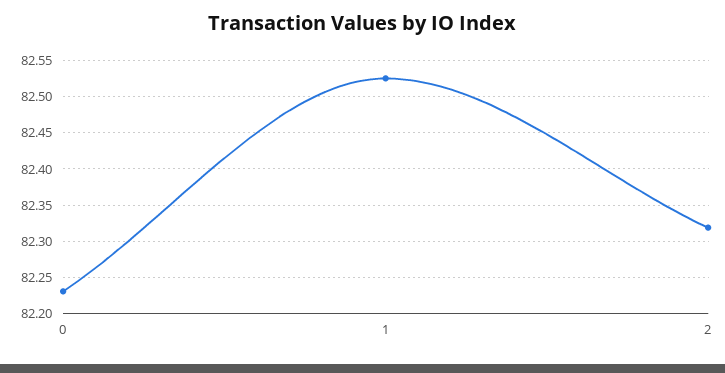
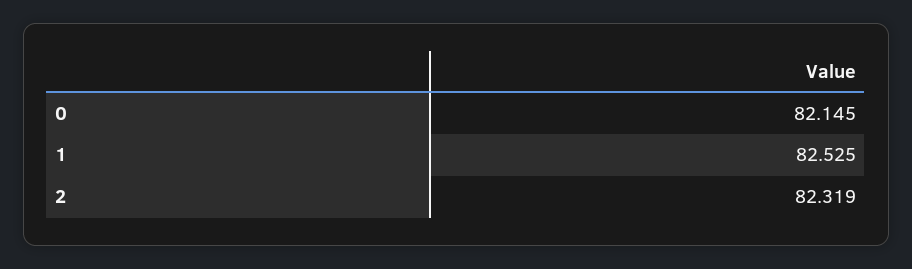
0: 82.23 -> 82.145

